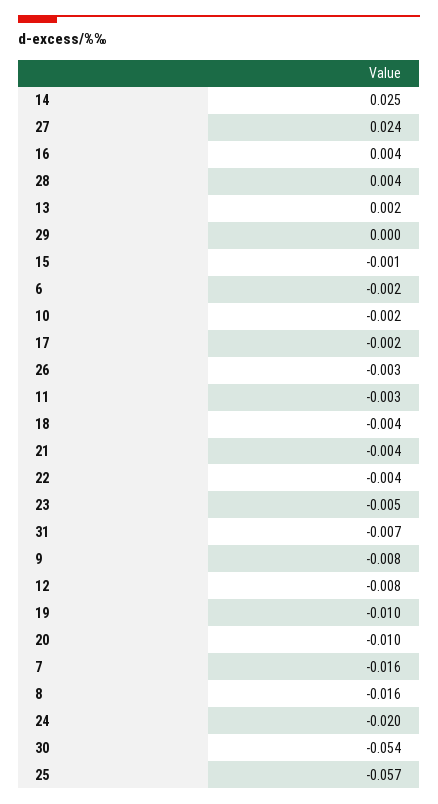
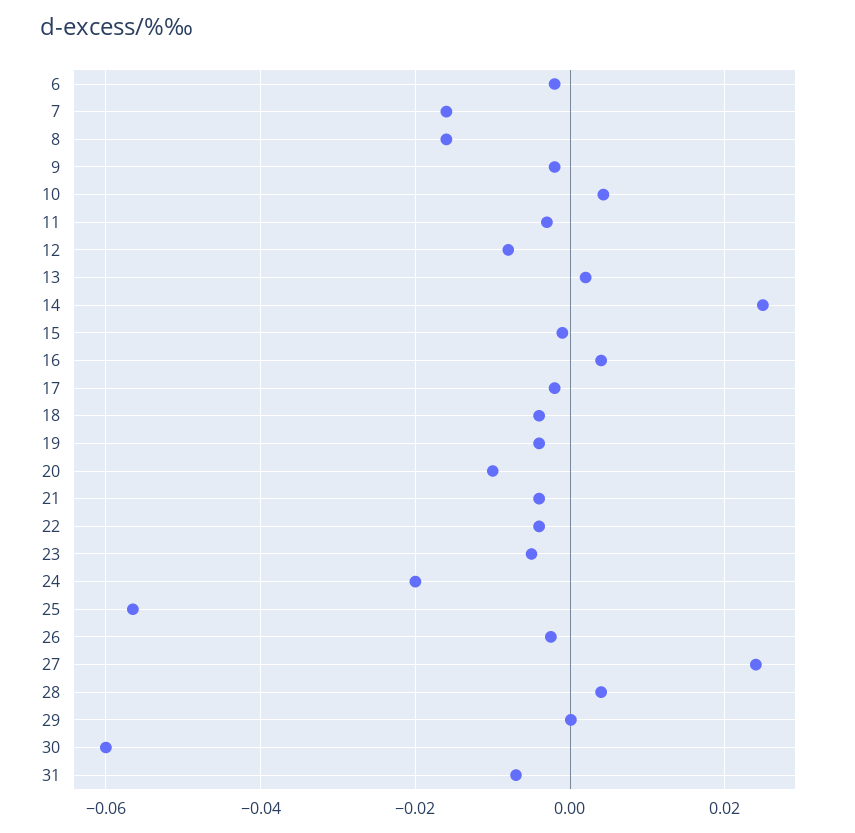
10: -0.002 -> 0.004
9: -0.008 -> -0.002
19: -0.01 -> -0.004
30: -0.054 -> -0.06

